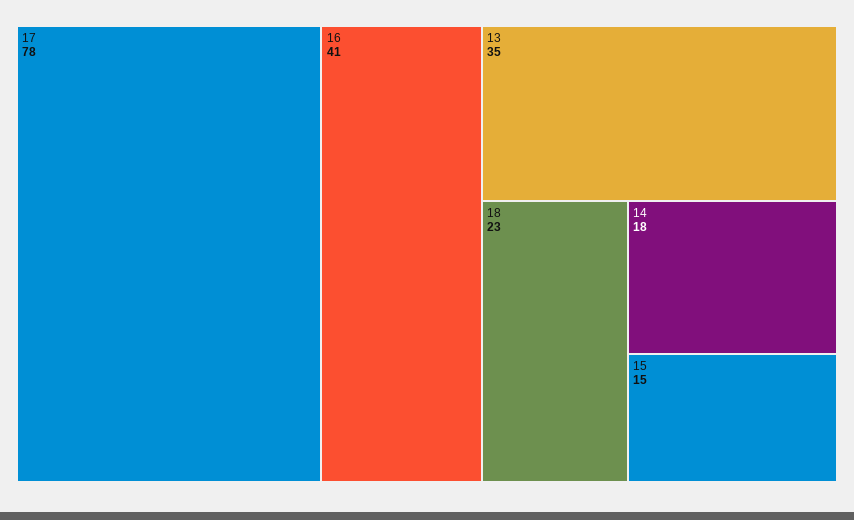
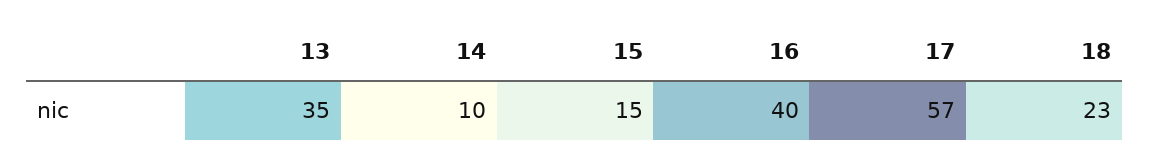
17: 78 -> 57
16: 41 -> 40
14: 18 -> 10

